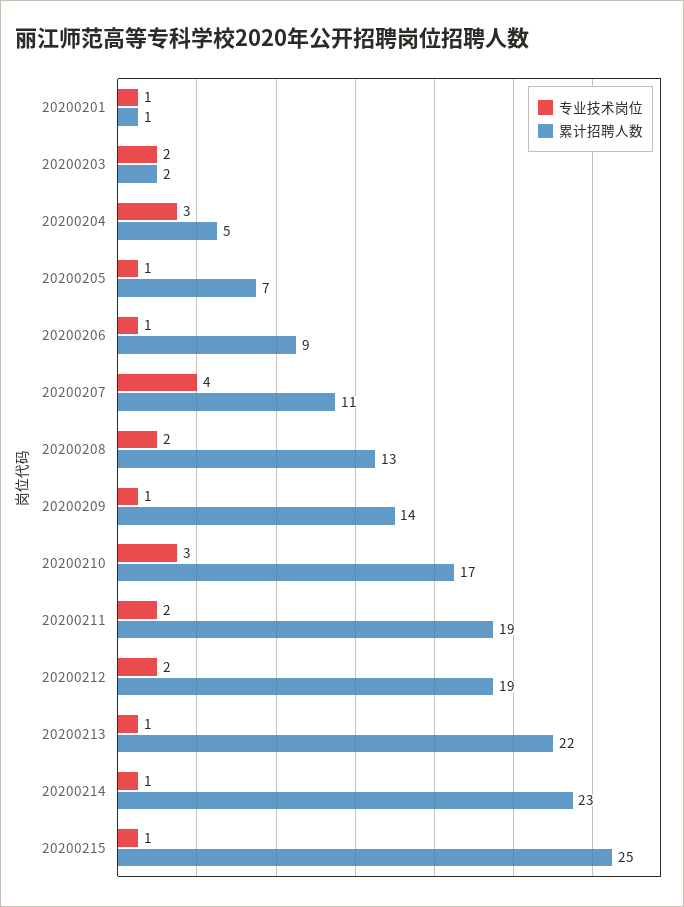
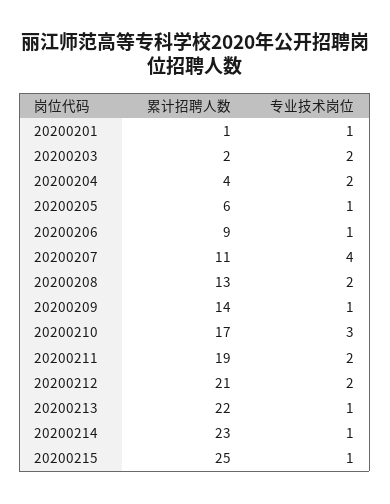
专业技术岗位, 20200204: 3 -> 2
累计招聘人数, 20200204: 5 -> 4
累计招聘人数, 20200205: 7 -> 6
累计招聘人数, 20200212: 19 -> 21

